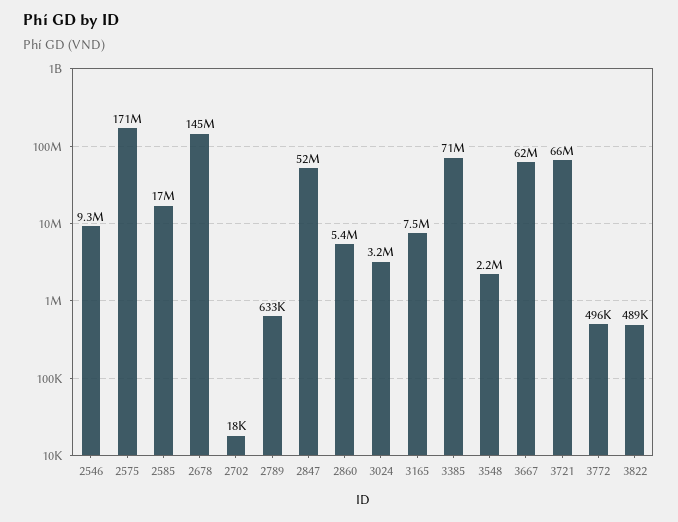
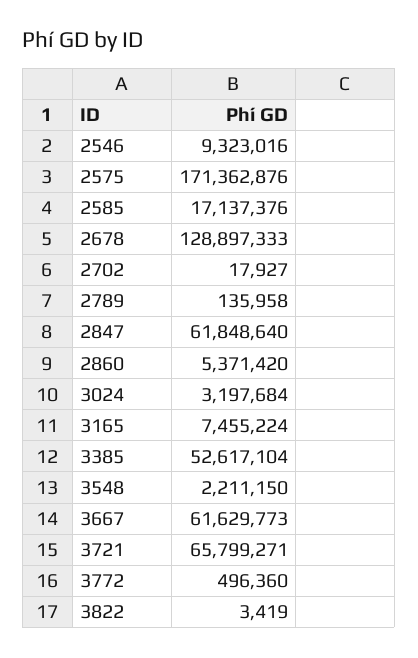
2678: 145000000 -> 128897333
2789: 633000 -> 135958
2847: 52000000 -> 61848640
3385: 71000000 -> 52617104
3822: 489000 -> 3419

